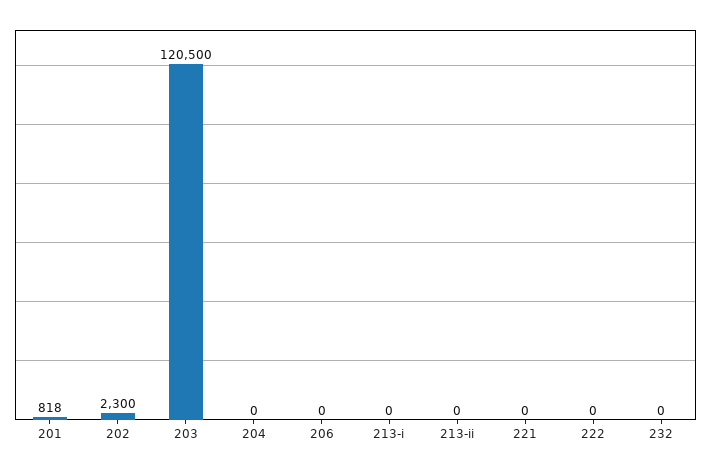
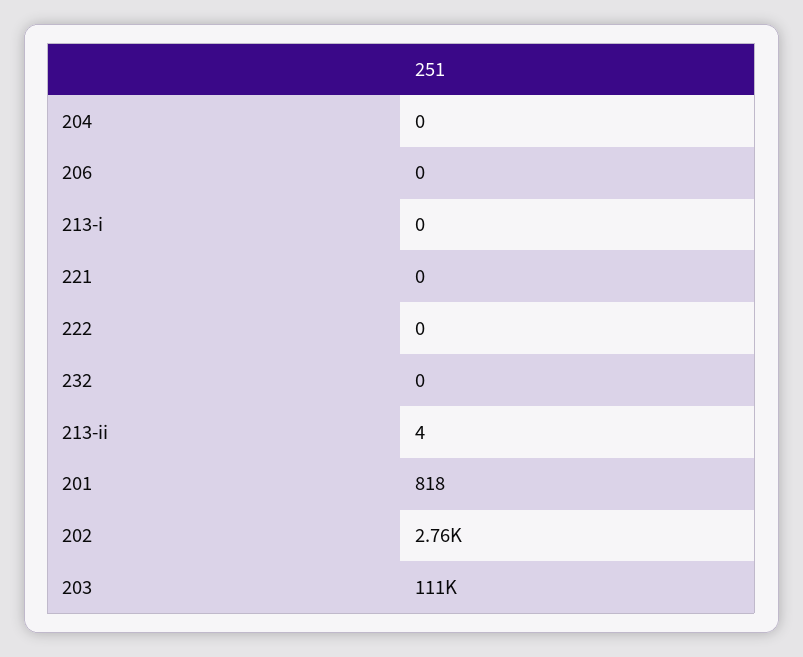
202: 2300 -> 2760
203: 120500 -> 111000
213-ii: 0 -> 4

